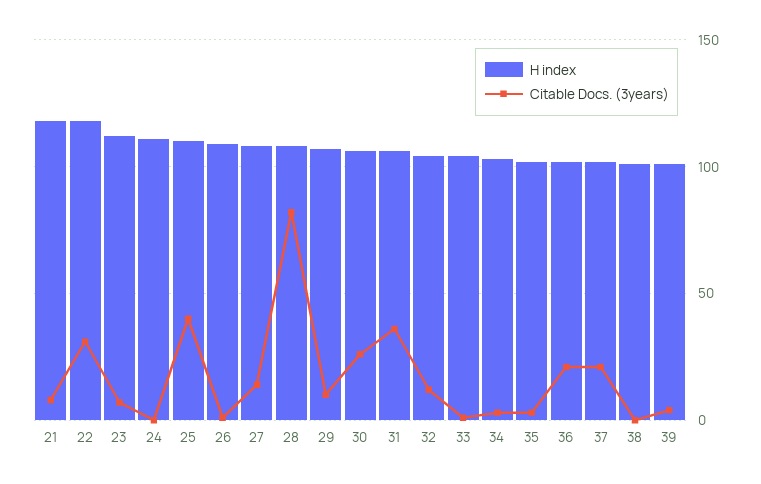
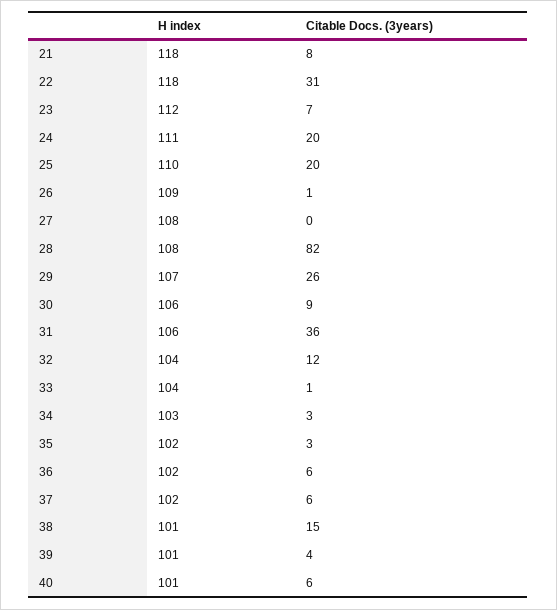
Citable Docs. (3years), 24: 0 -> 20
Citable Docs. (3years), 25: 40 -> 20
Citable Docs. (3years), 27: 15 -> 0
Citable Docs. (3years), 29: 10 -> 26
Citable Docs. (3years), 30: 25 -> 9
Citable Docs. (3years), 36: 20 -> 6
Citable Docs. (3years), 37: 20 -> 6
Citable Docs. (3years), 38: 0 -> 15
H index, 40: none -> 101
Citable Docs. (3years), 40: none -> 6

